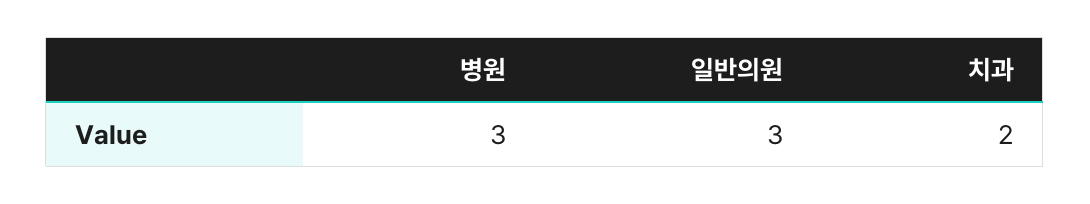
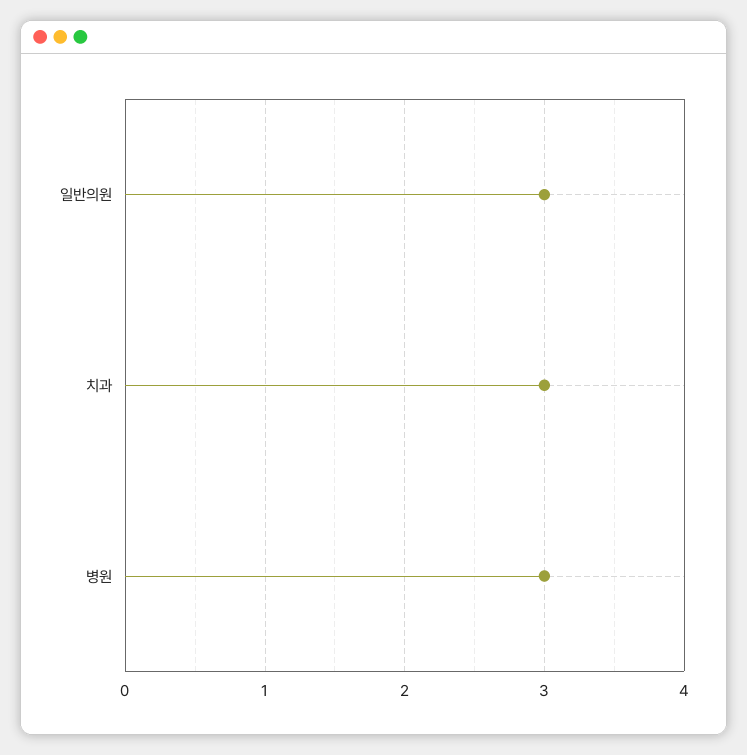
치과: 2 -> 3

